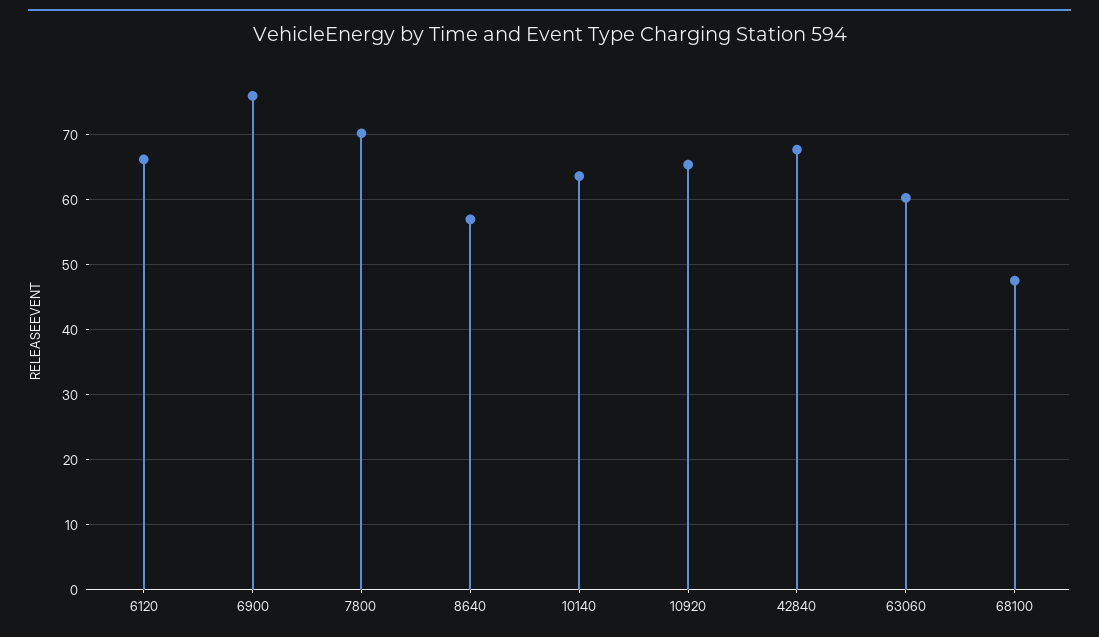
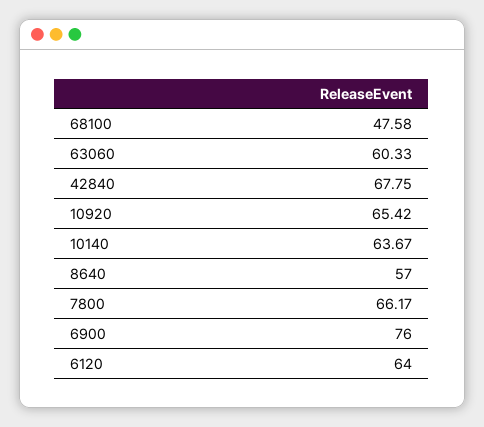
6120: 66 -> 64
7800: 70 -> 66.17

